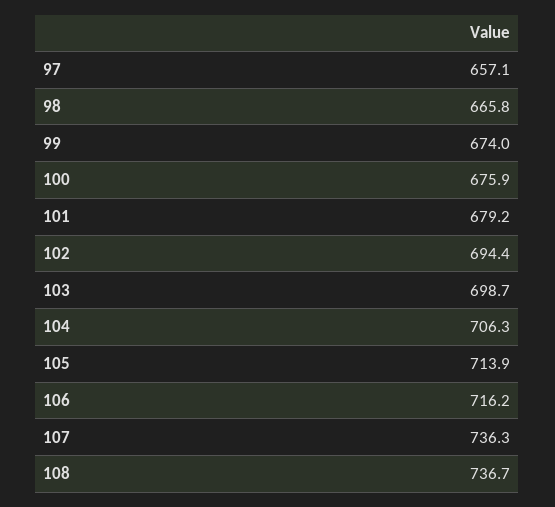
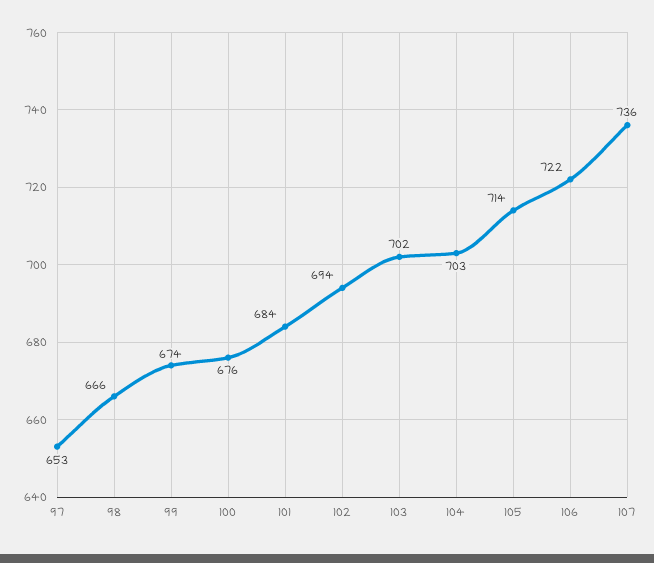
97: 657.1 -> 653
101: 679.2 -> 684
103: 698.7 -> 702
104: 706.3 -> 703
106: 716.2 -> 722
108: 736.7 -> none

